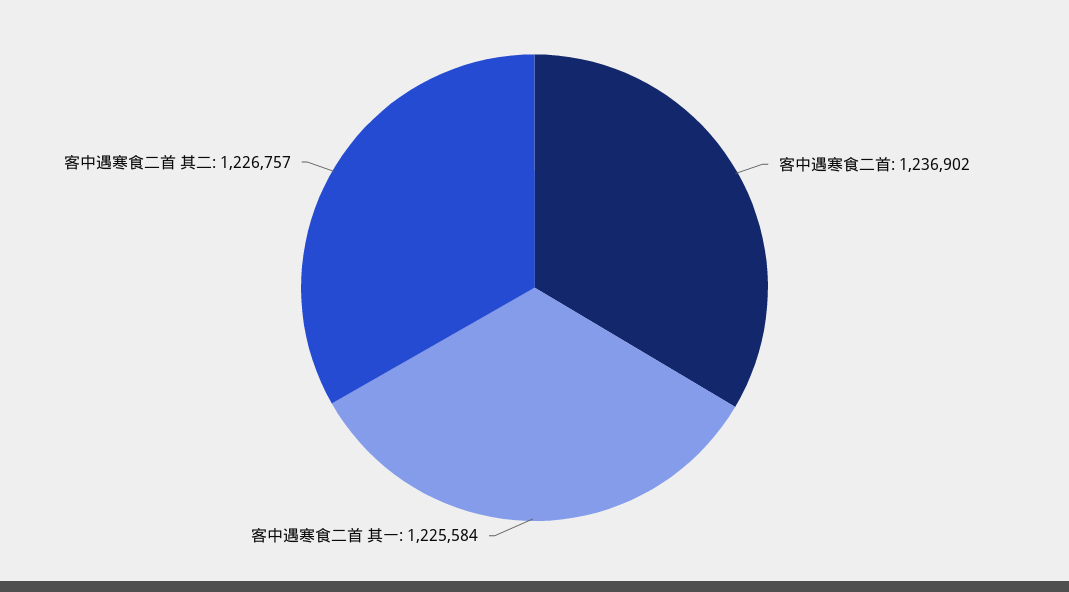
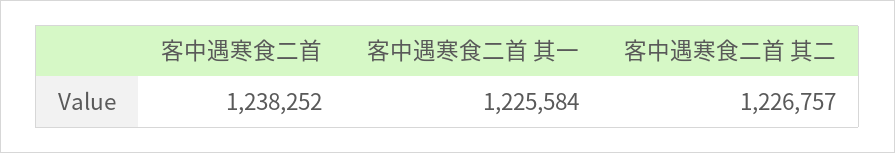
客中遇寒食二首: 1236902 -> 1238252

